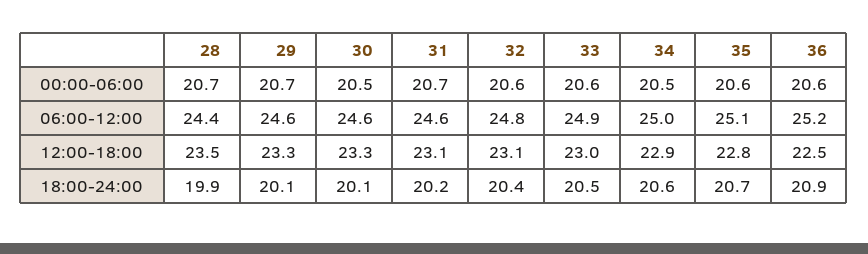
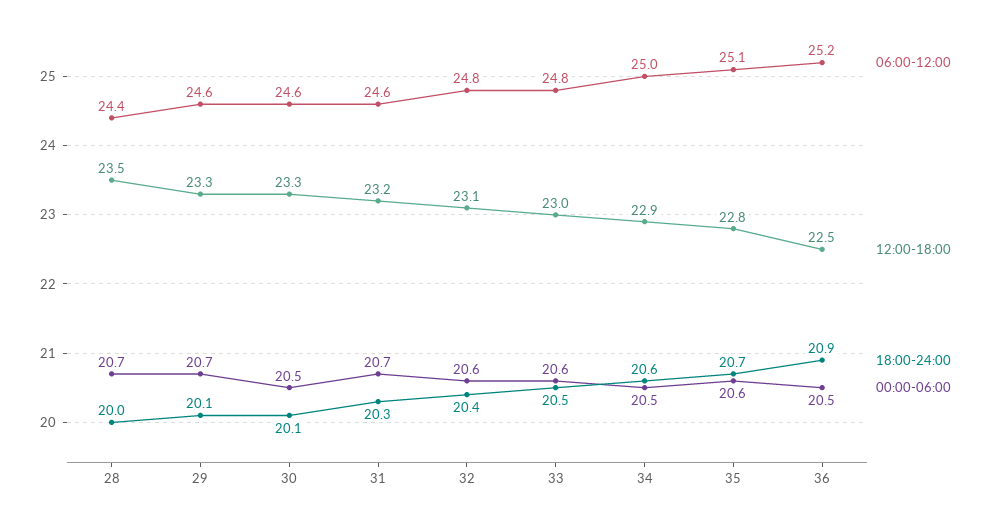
00:00-06:00, 36: 20.6 -> 20.5
06:00-12:00, 33: 24.9 -> 24.8
12:00-18:00, 31: 23.1 -> 23.2
18:00-24:00, 28: 19.9 -> 20
18:00-24:00, 31: 20.2 -> 20.3

